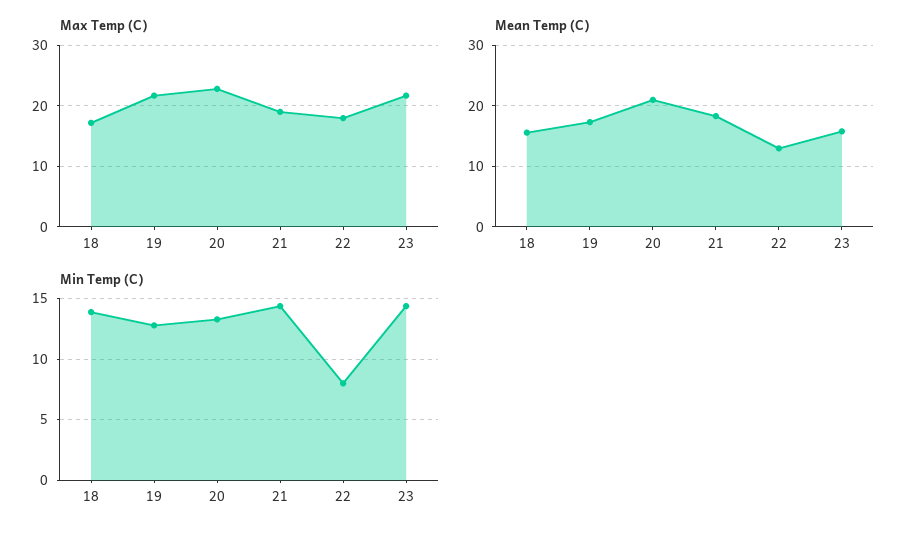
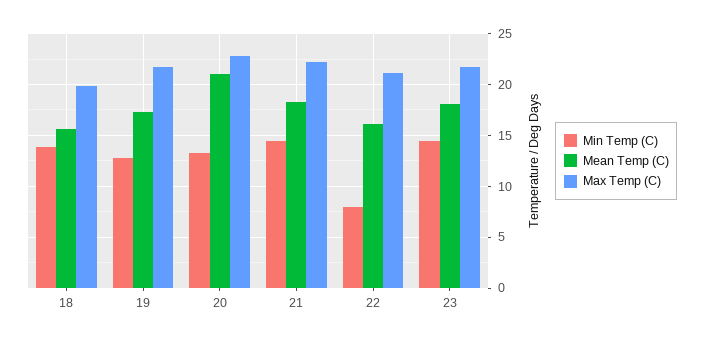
Max Temp (C), 18: 17 -> 20
Max Temp (C), 21: 19 -> 22
Max Temp (C), 22: 18 -> 21
Mean Temp (C), 22: 13 -> 16
Mean Temp (C), 23: 16 -> 18

